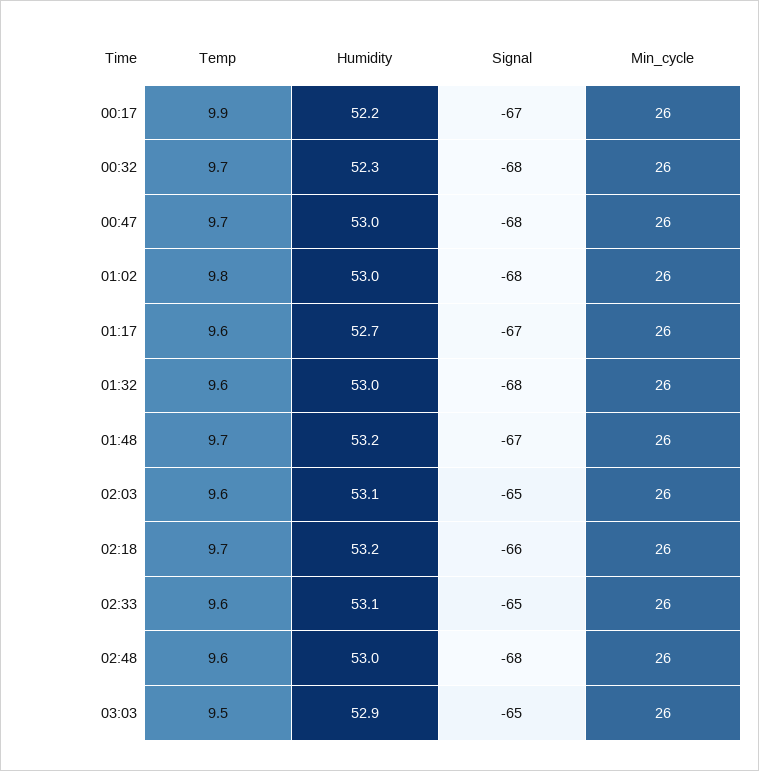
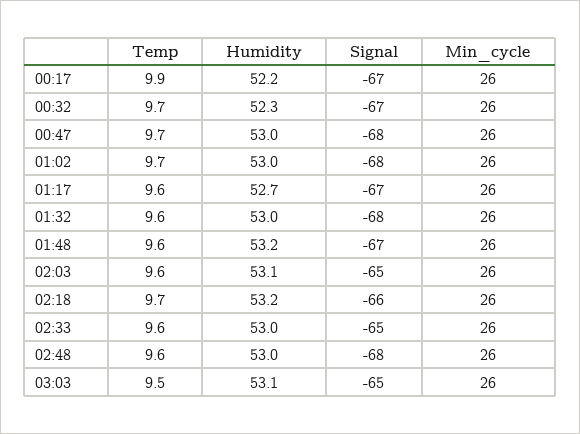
Signal, 00:32: -68 -> -67
Temp, 01:02: 9.8 -> 9.7
Temp, 01:48: 9.7 -> 9.6
Humidity, 02:33: 53.1 -> 53
Humidity, 03:03: 52.9 -> 53.1

